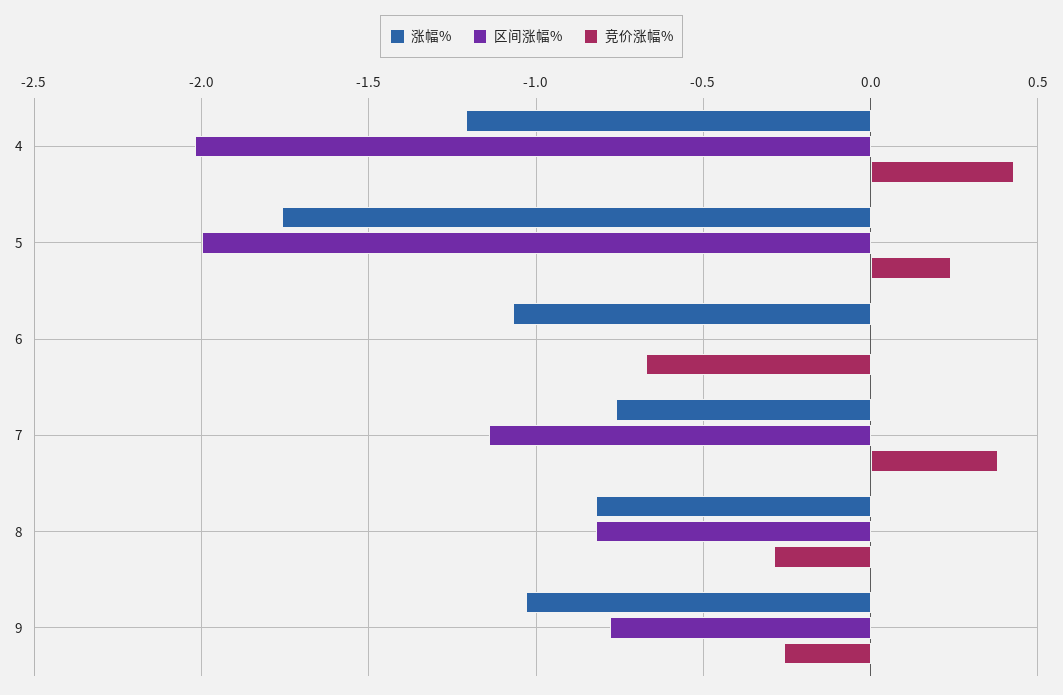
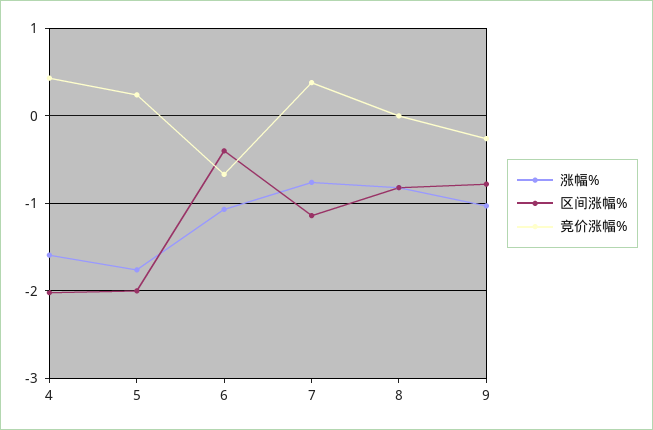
涨幅%, 4: -1.2 -> -1.6
区间涨幅%, 6: 0 -> -0.4
竞价涨幅%, 8: -0.3 -> 0

